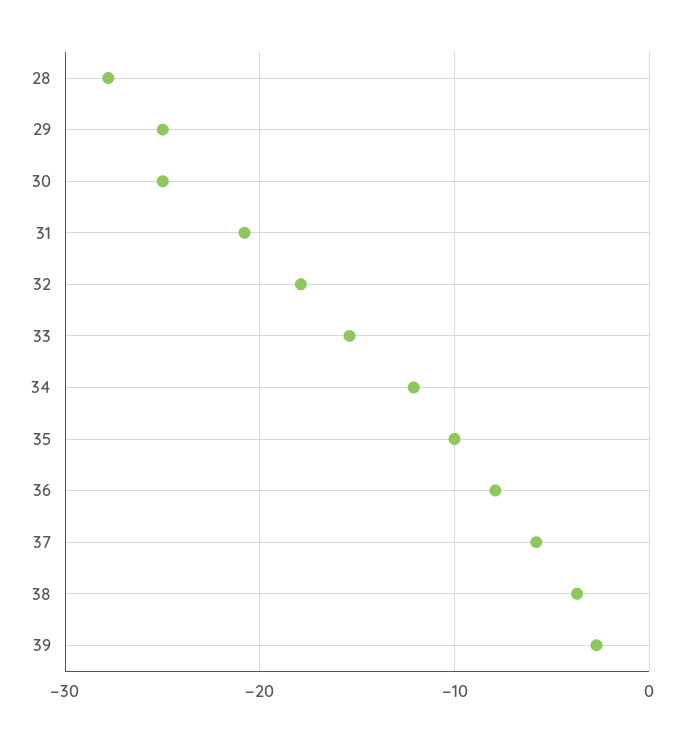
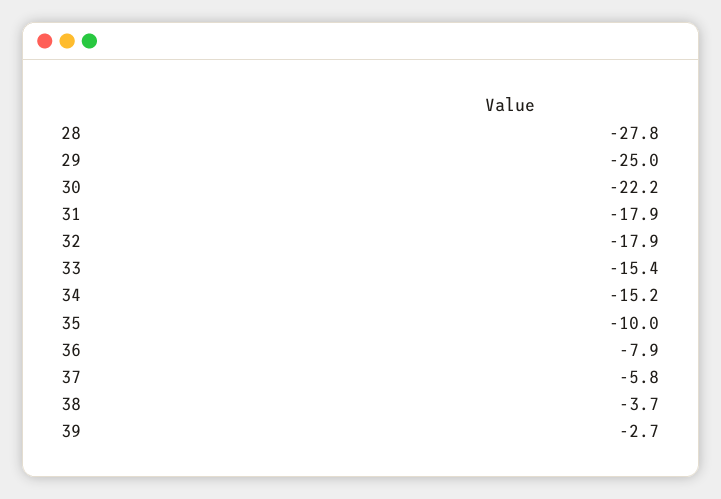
30: -25 -> -22.2
31: -21 -> -17.9
34: -12 -> -15.2

